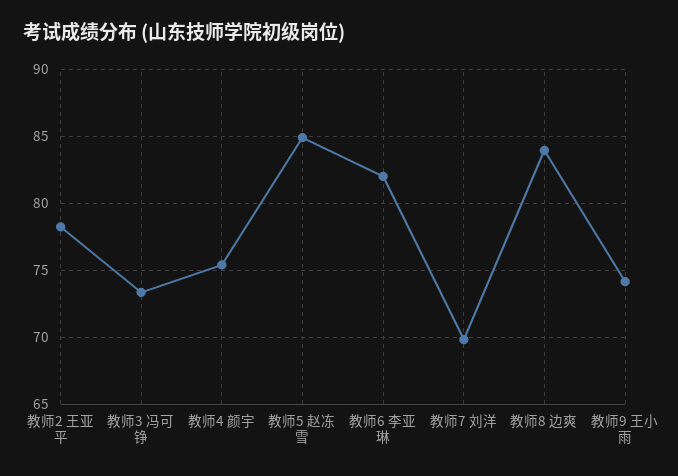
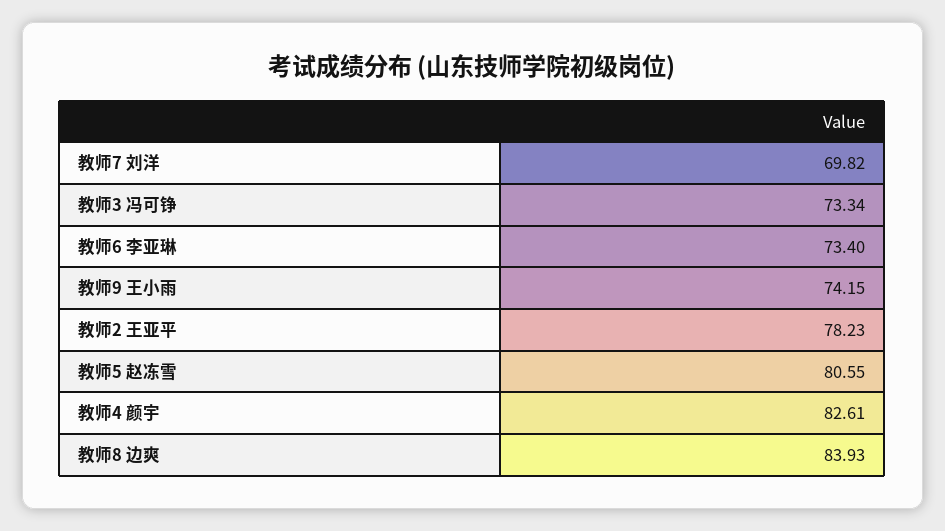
教师4 颜宇: 75.5 -> 82.61
教师5 赵冻雪: 85 -> 80.55
教师6 李亚琳: 82 -> 73.4

